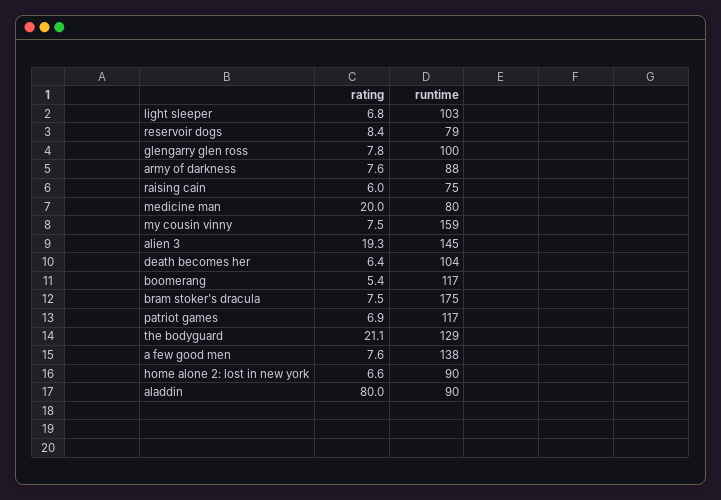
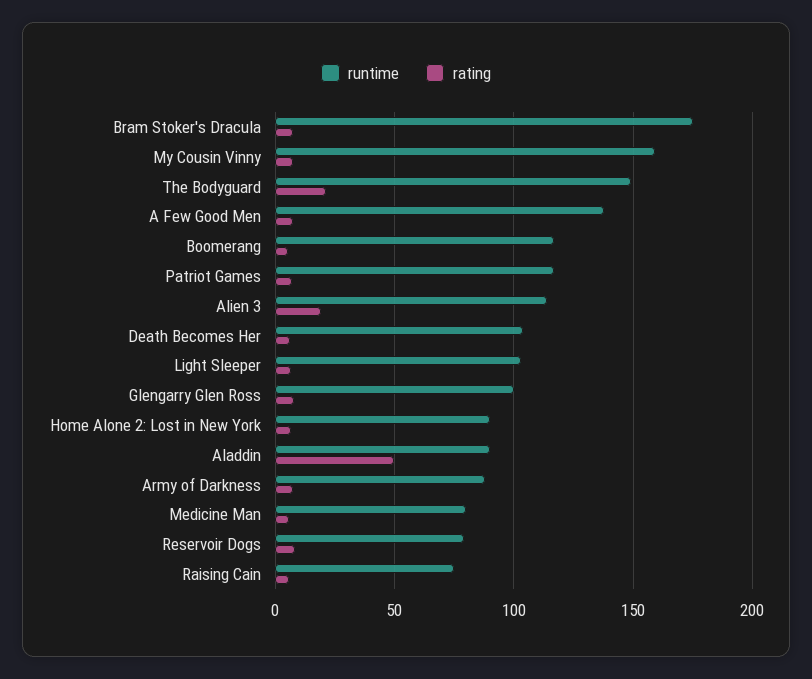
rating, medicine man: 20 -> 5
runtime, alien 3: 145 -> 115
runtime, the bodyguard: 129 -> 150
rating, aladdin: 80 -> 50

